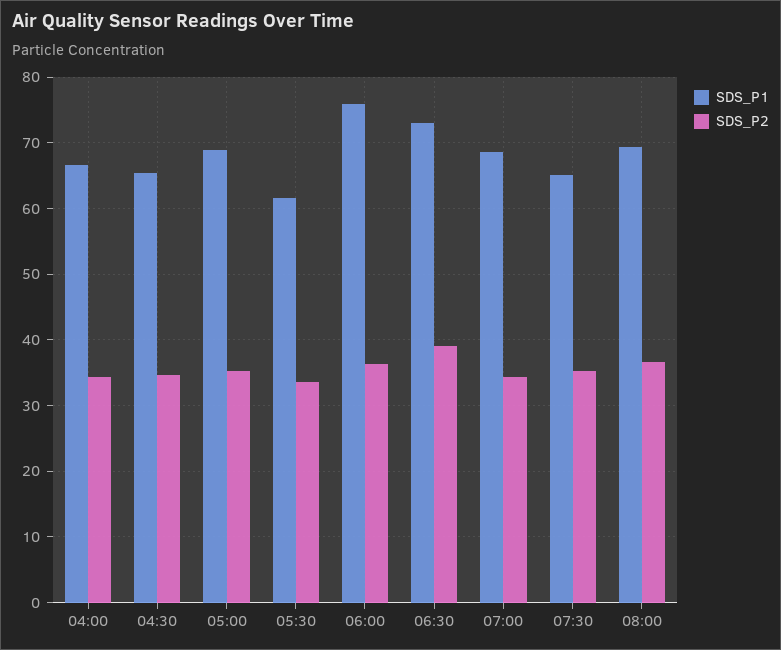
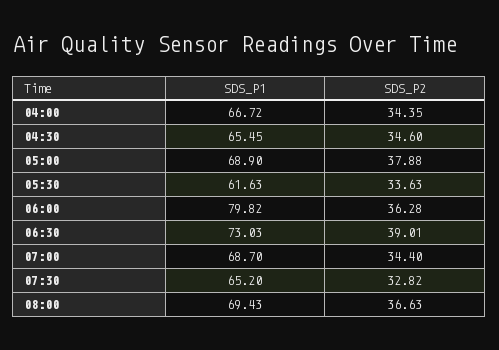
SDS_P2, 05:00: 35 -> 37.88
SDS_P1, 06:00: 76 -> 79.82
SDS_P2, 07:30: 35 -> 32.82

